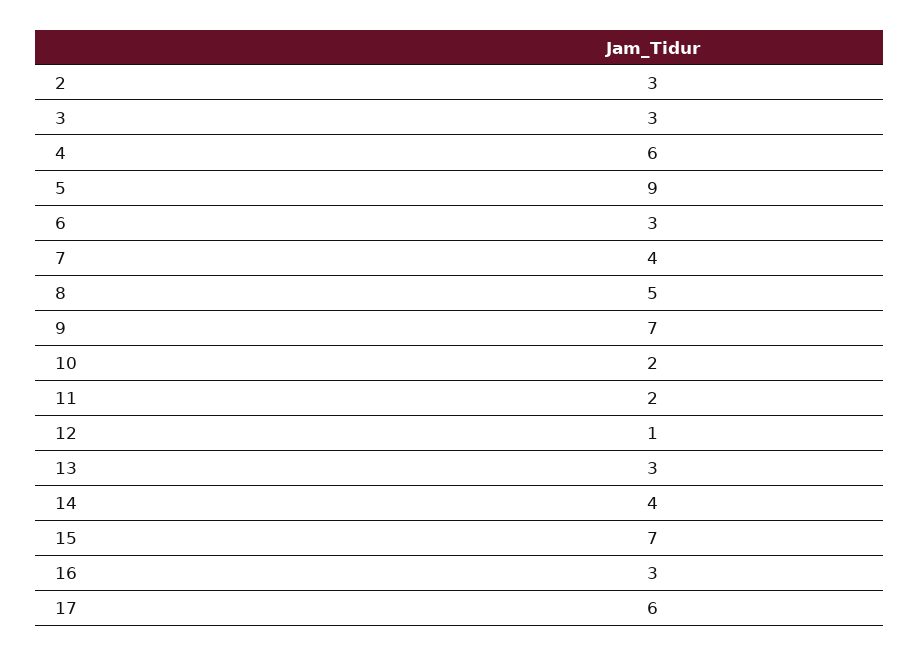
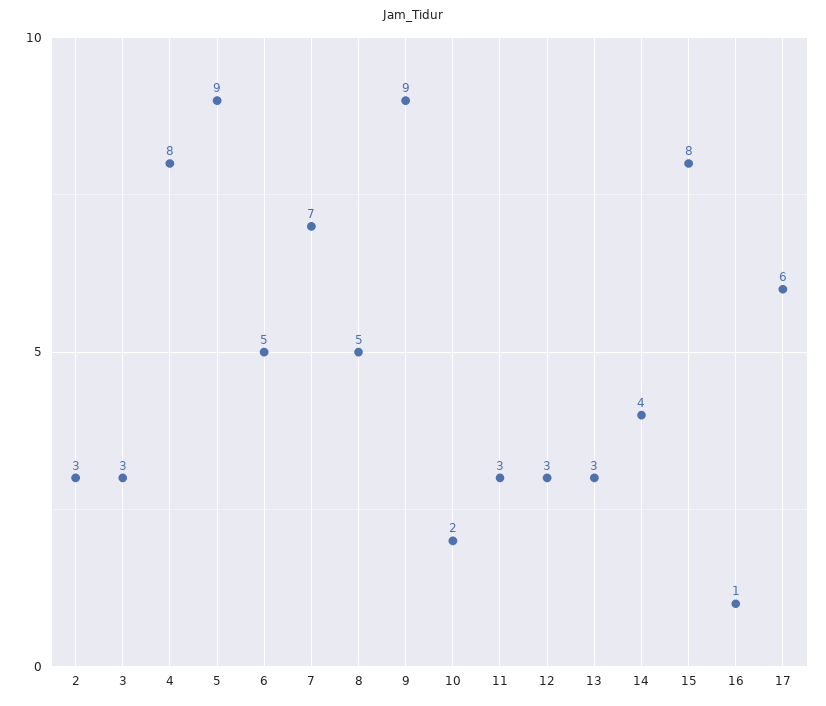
4: 6 -> 8
6: 3 -> 5
7: 4 -> 7
9: 7 -> 9
11: 2 -> 3
12: 1 -> 3
15: 7 -> 8
16: 3 -> 1

